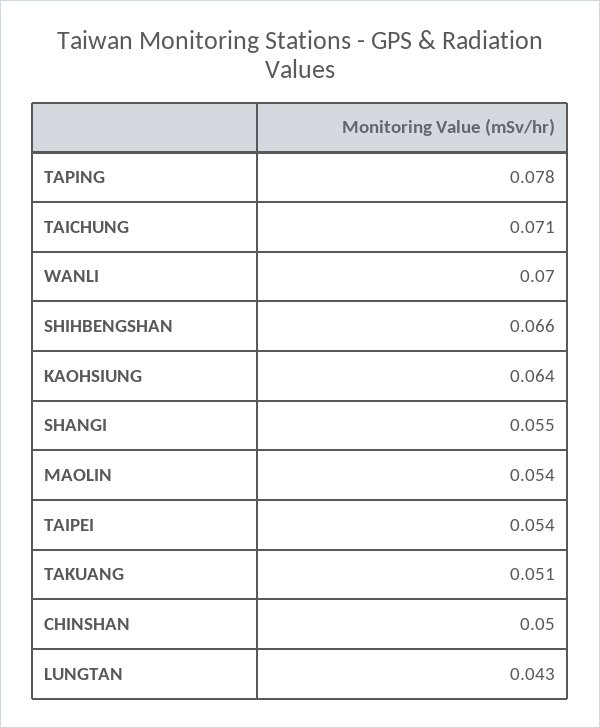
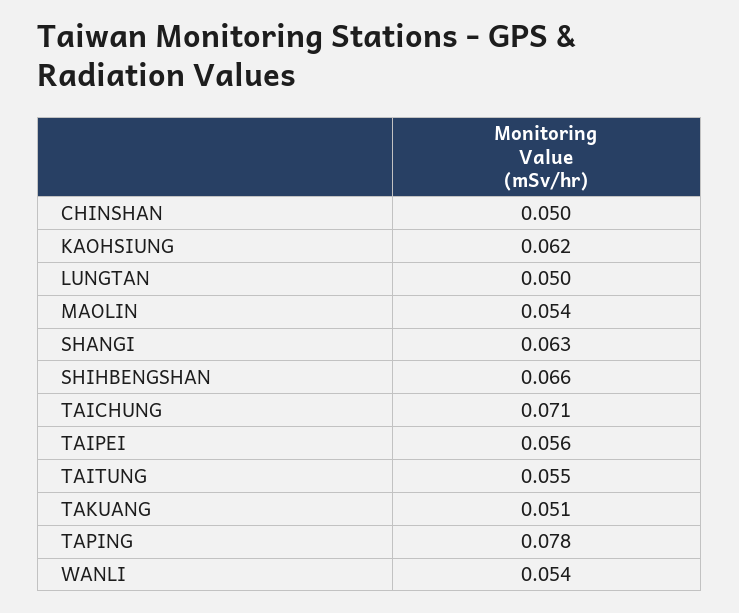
WANLI: 0.07 -> 0.054
KAOHSIUNG: 0.064 -> 0.062
SHANGI: 0.055 -> 0.063
TAIPEI: 0.054 -> 0.056
LUNGTAN: 0.043 -> 0.05
TAITUNG: none -> 0.055

